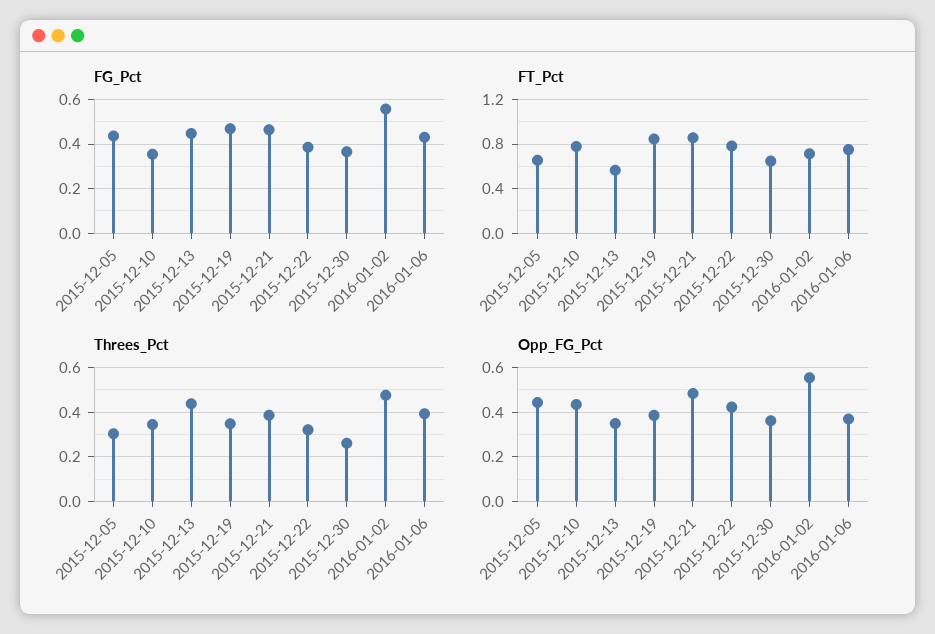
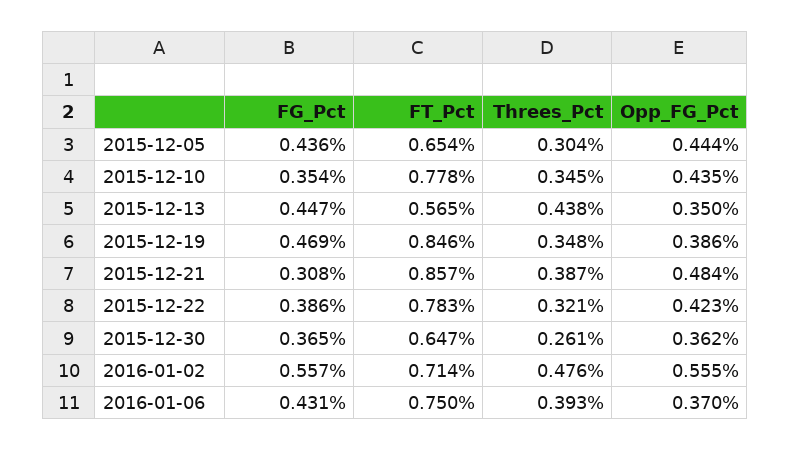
FG_Pct, 2015-12-21: 0.45 -> 0.308

